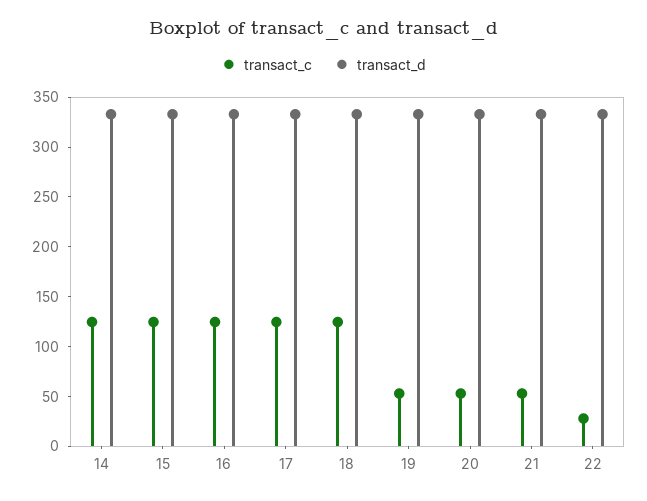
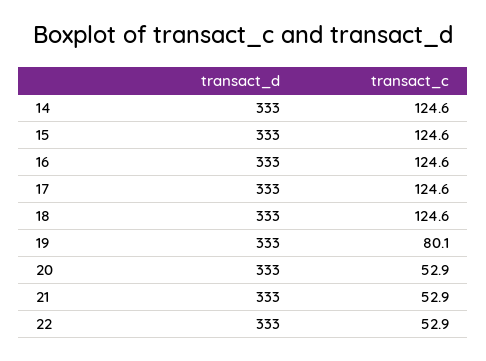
transact_c, 19: 50 -> 80.1
transact_c, 22: 30 -> 52.9

